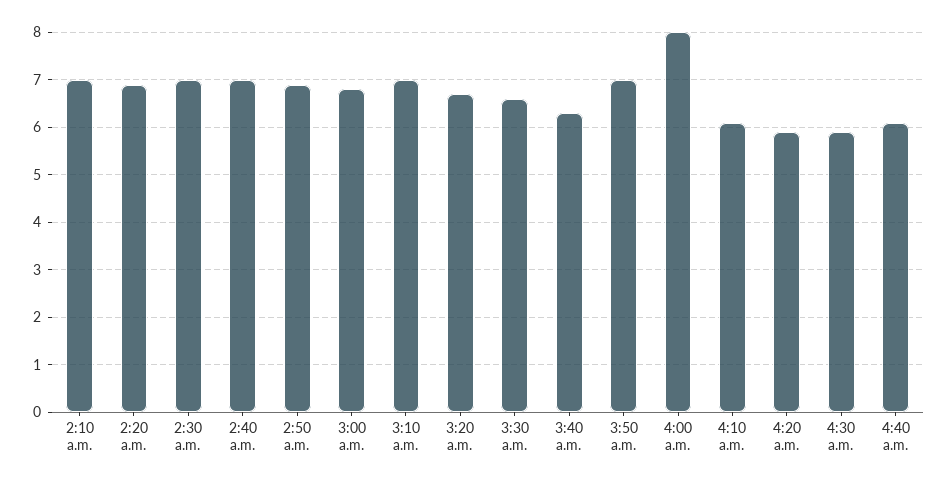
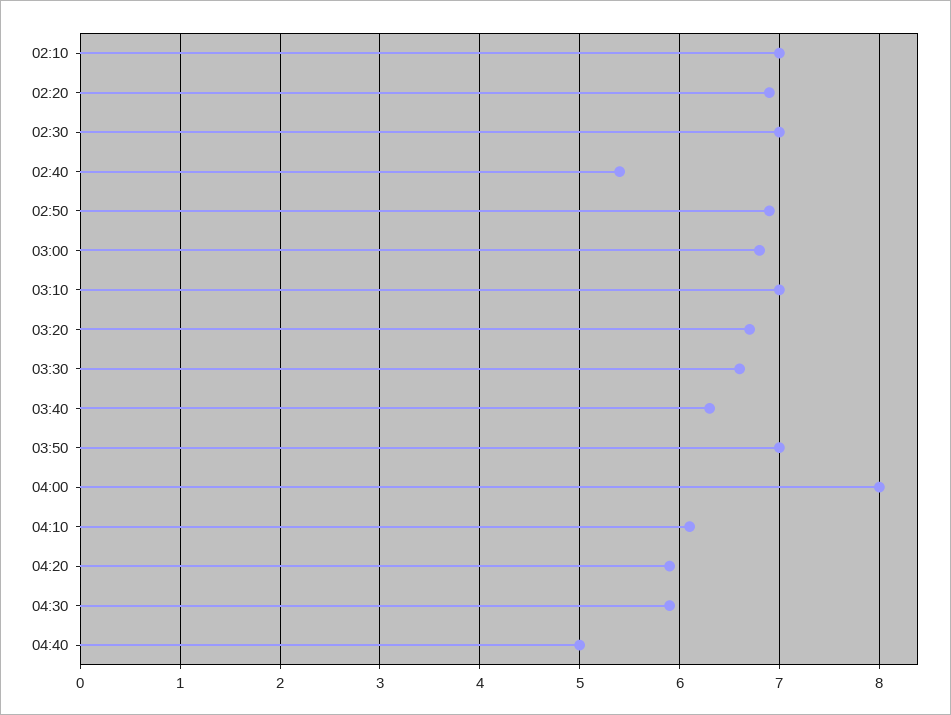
2:40 a.m.: 7 -> 5.4
4:40 a.m.: 6 -> 5

